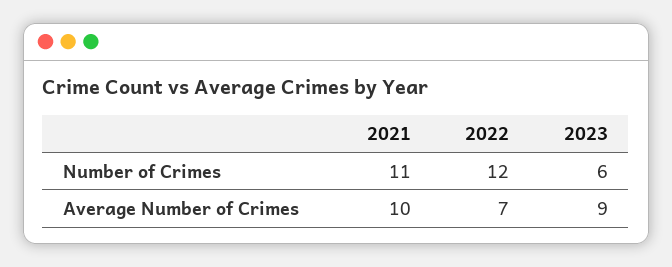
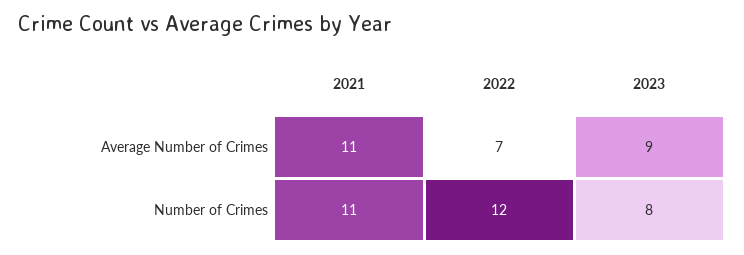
2023, Number of Crimes: 6 -> 8
2021, Average Number of Crimes: 10 -> 11

